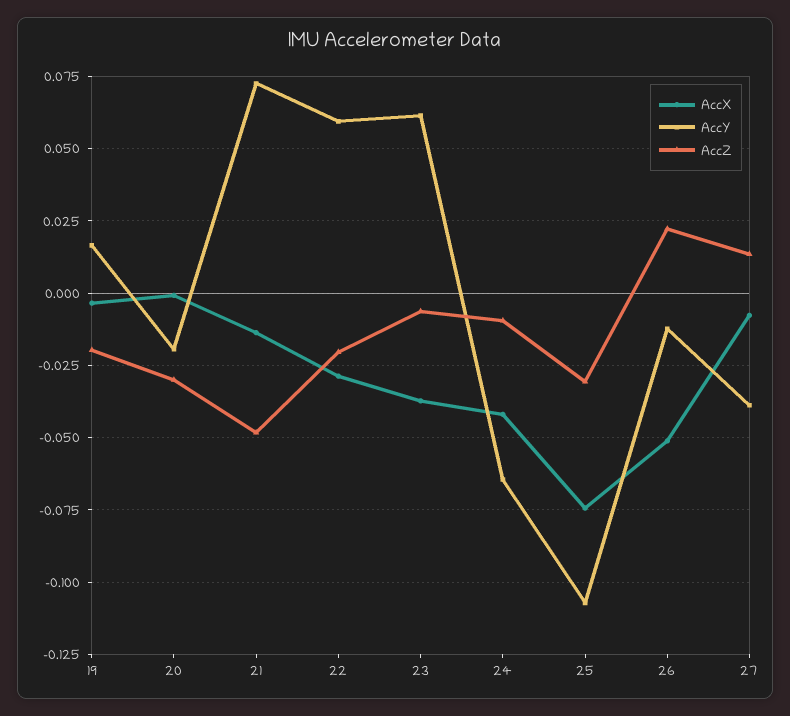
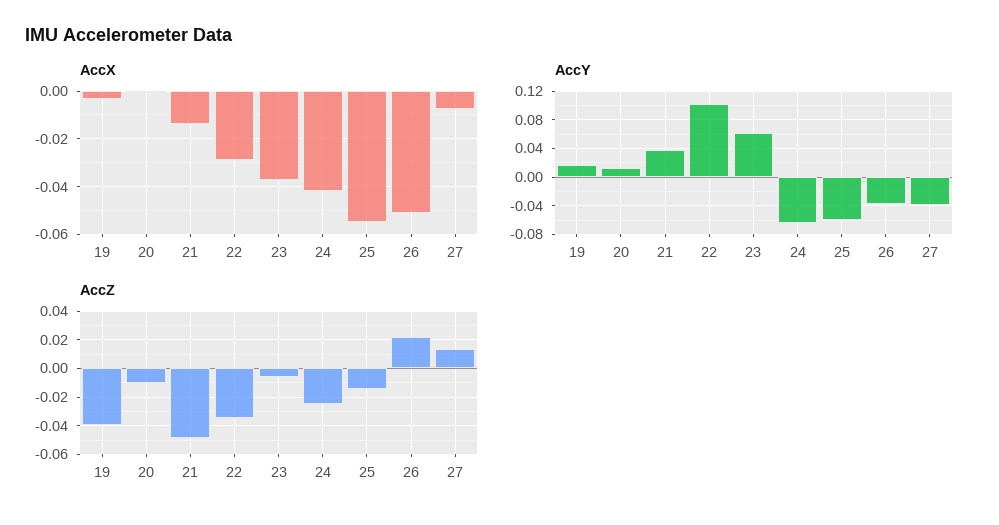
AccZ, 19: -0.02 -> -0.04
AccY, 20: -0.02 -> 0.01
AccZ, 20: -0.03 -> -0.01
AccY, 21: 0.0725 -> 0.04
AccY, 22: 0.06 -> 0.1
AccZ, 22: -0.02 -> -0.035
AccZ, 24: -0.01 -> -0.025
AccX, 25: -0.075 -> -0.055
AccY, 25: -0.1075 -> -0.06
AccZ, 25: -0.03 -> -0.015
AccY, 26: -0.0125 -> -0.04

